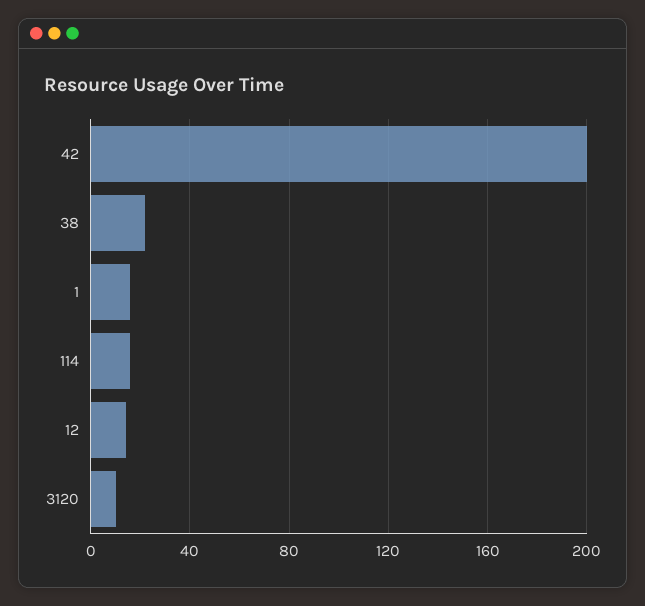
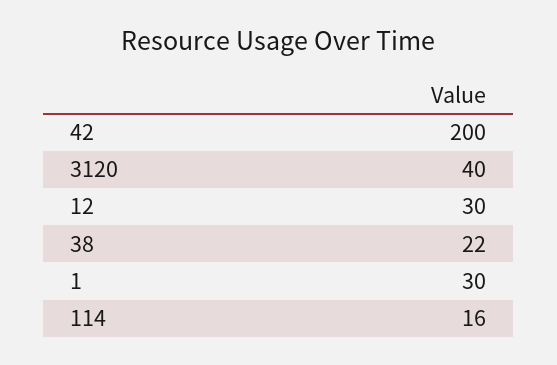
1: 15 -> 30
12: 15 -> 30
3120: 10 -> 40

